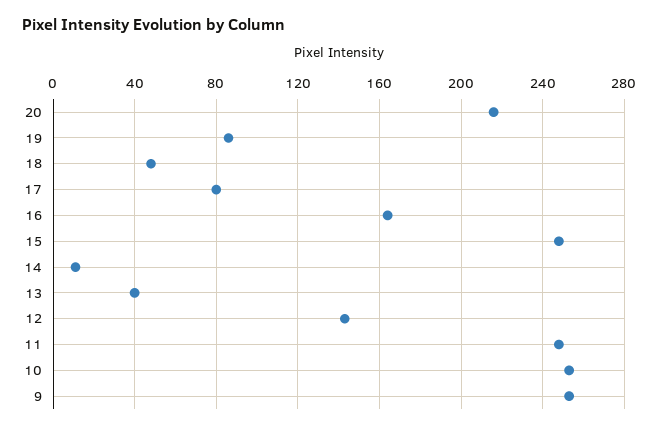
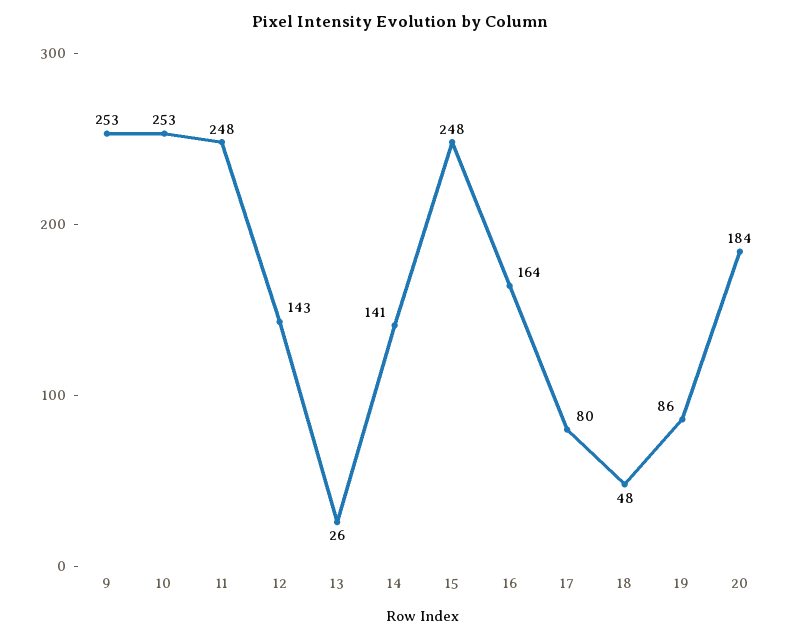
20: 215 -> 184
14: 10 -> 141
13: 40 -> 26

